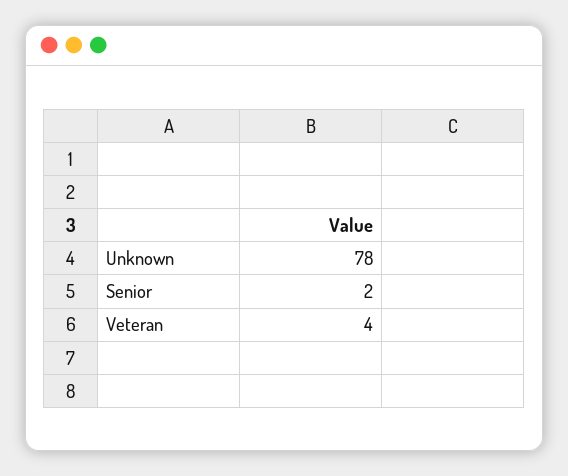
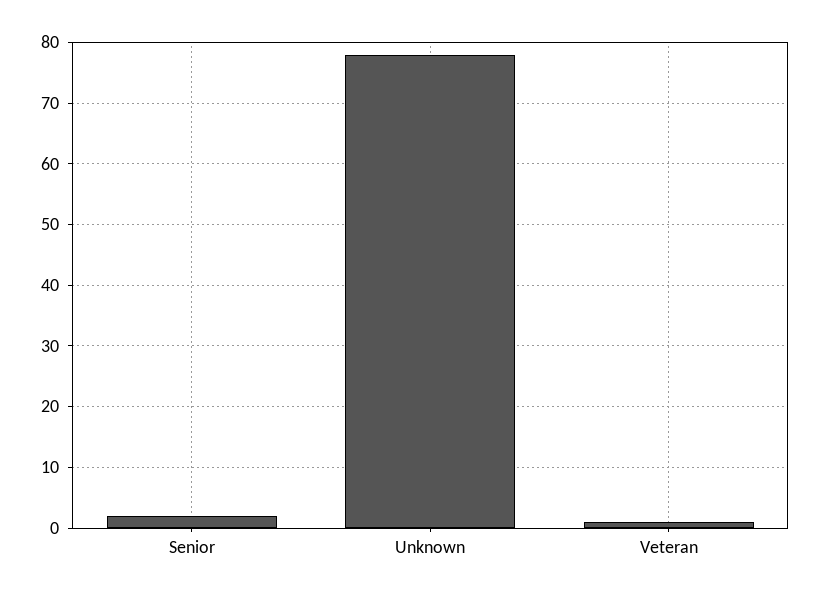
Veteran: 4 -> 1

